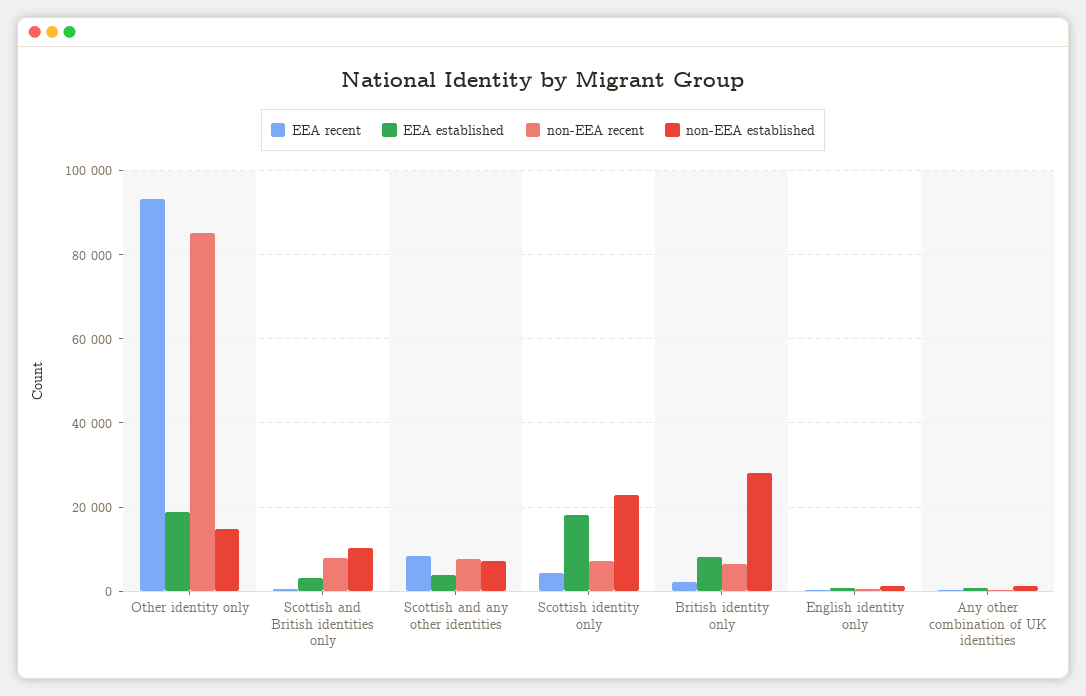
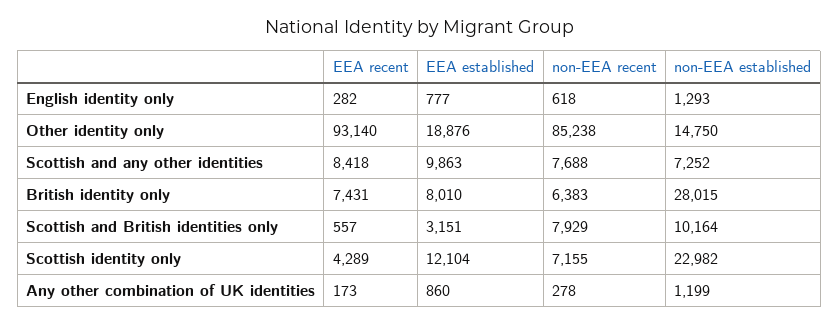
EEA established, Scottish and any other identities: 4000 -> 9863
EEA established, Scottish identity only: 18000 -> 12104
EEA recent, British identity only: 2000 -> 7431

